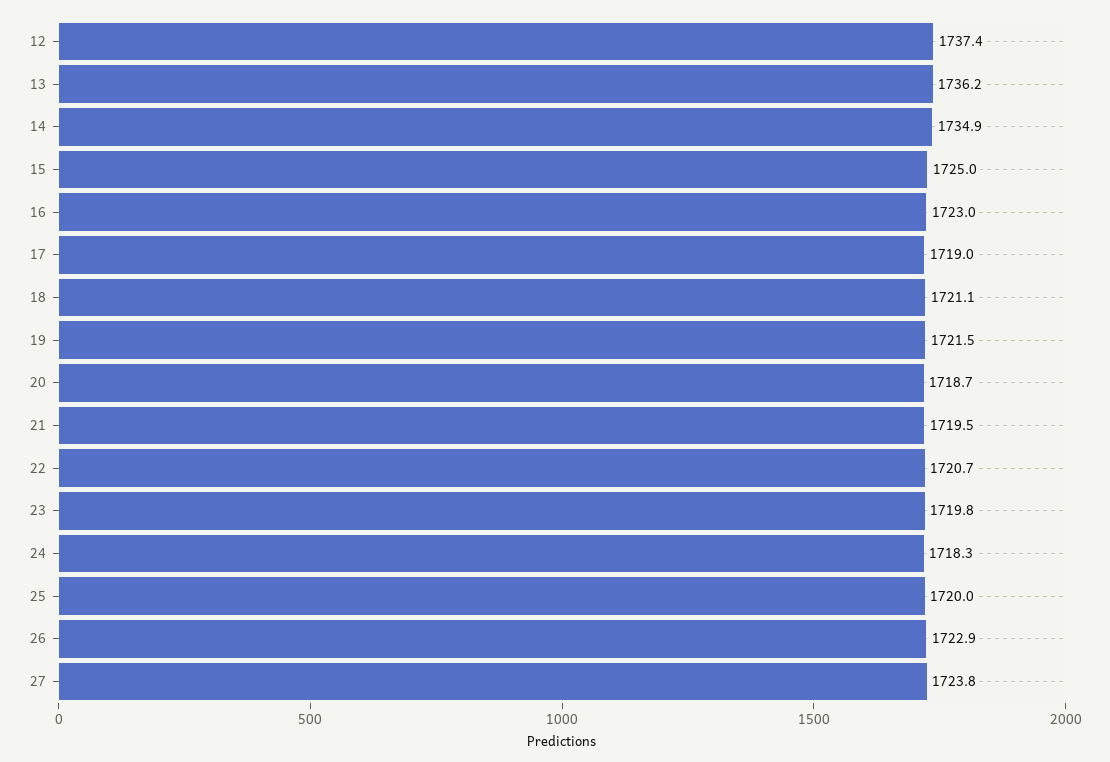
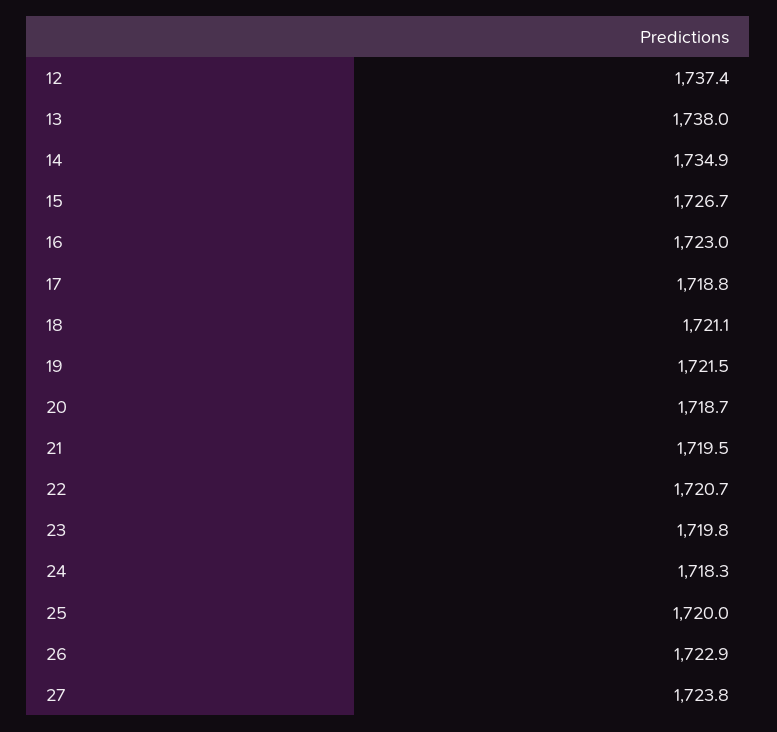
13: 1736.2 -> 1738
15: 1725 -> 1726.7
17: 1719 -> 1718.8

